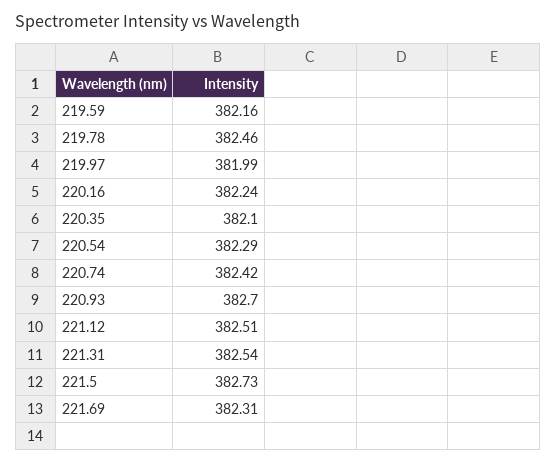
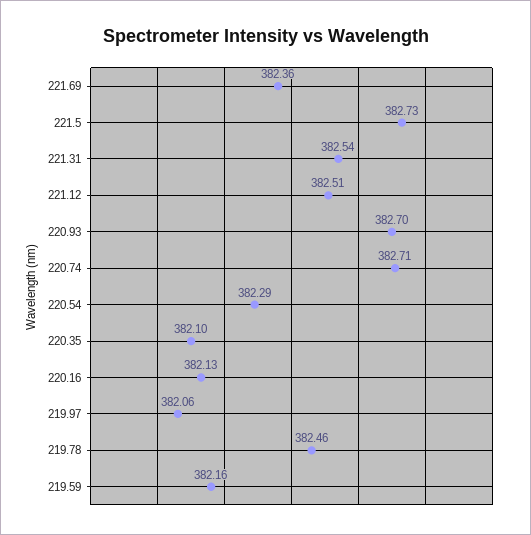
219.97: 381.99 -> 382.06
220.16: 382.24 -> 382.13
220.74: 382.42 -> 382.71
221.69: 382.31 -> 382.36

